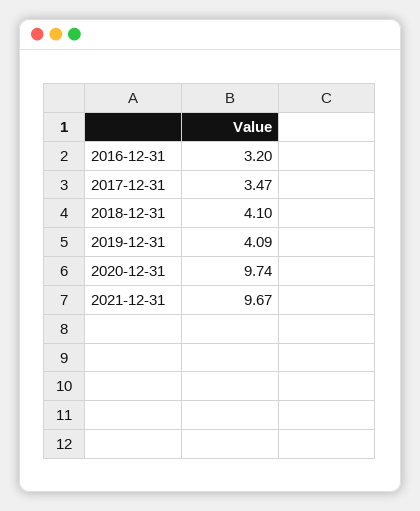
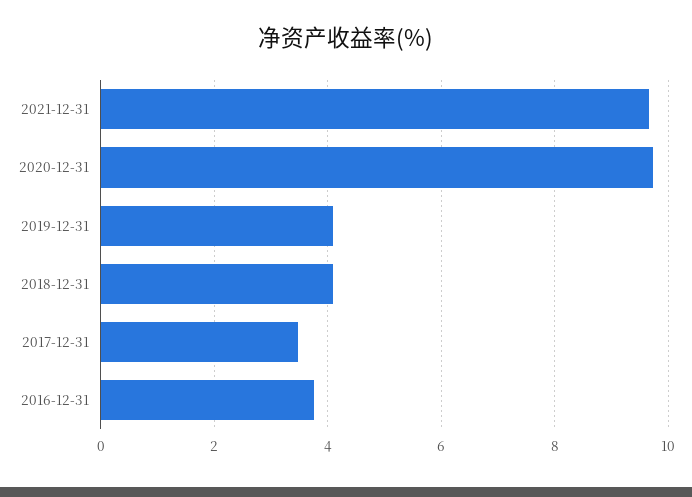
2016-12-31: 3.2 -> 3.8

